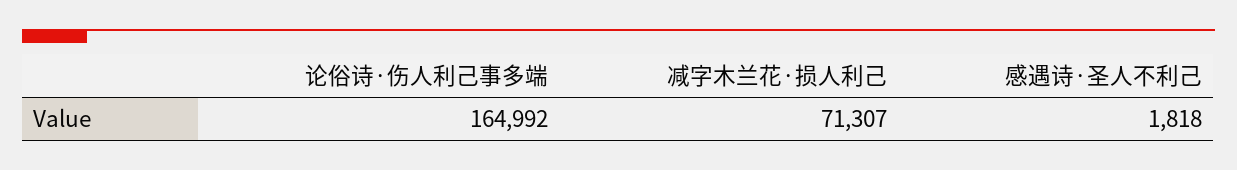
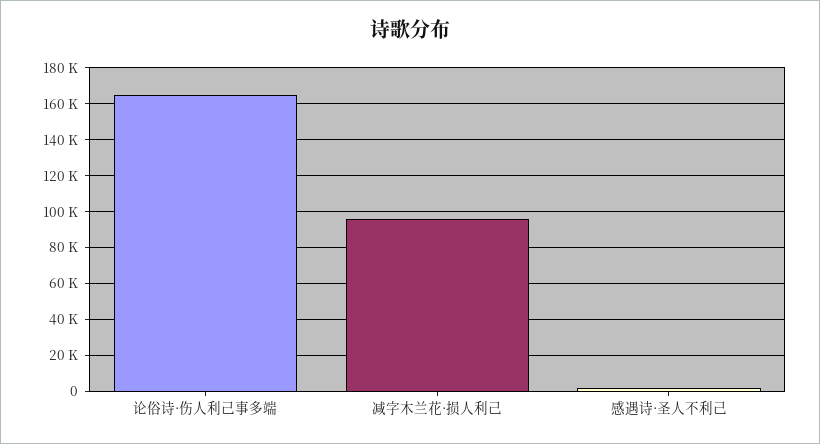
减字木兰花·损人利己: 71307 -> 95000

